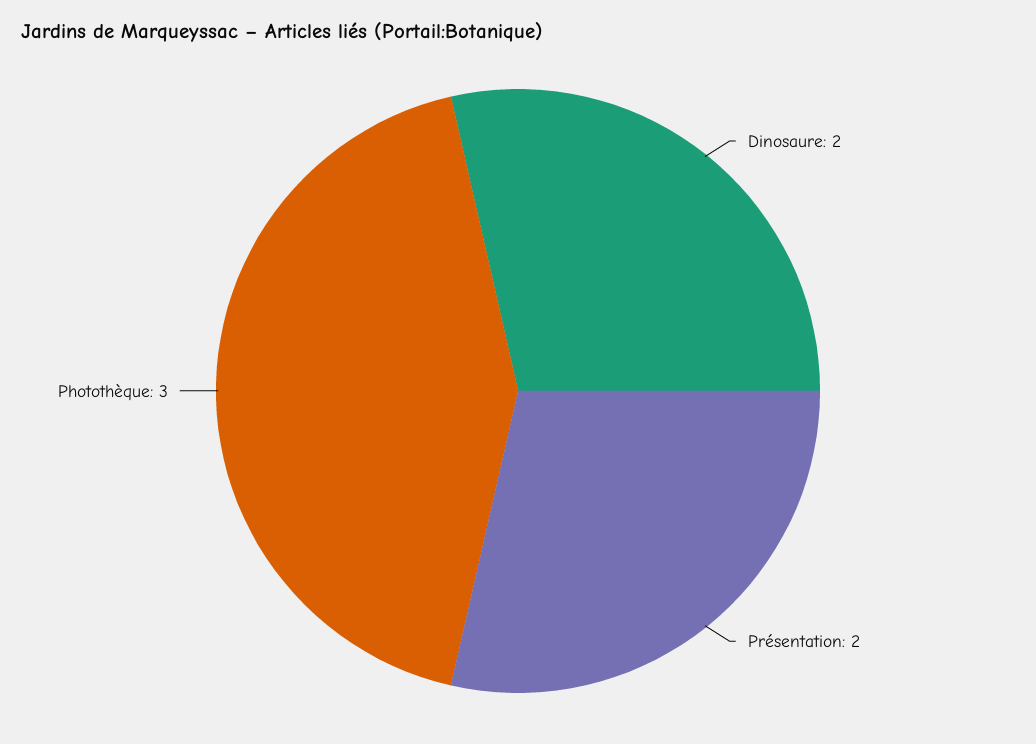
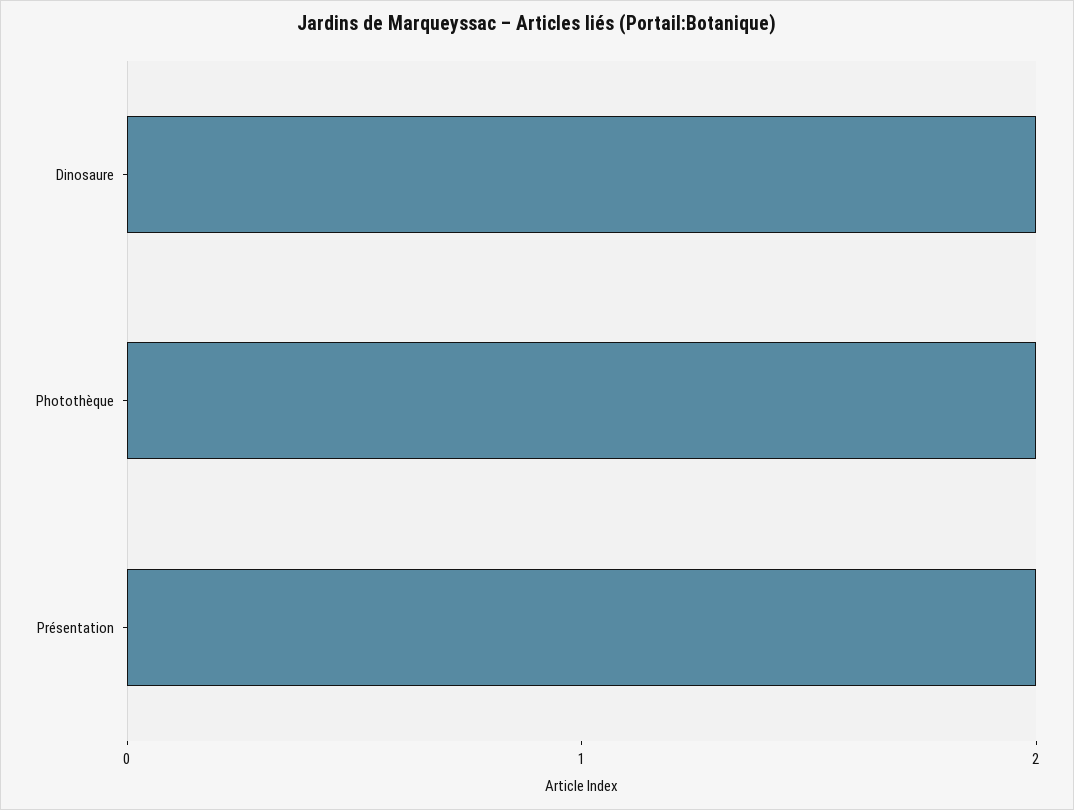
Photothèque: 3 -> 2

